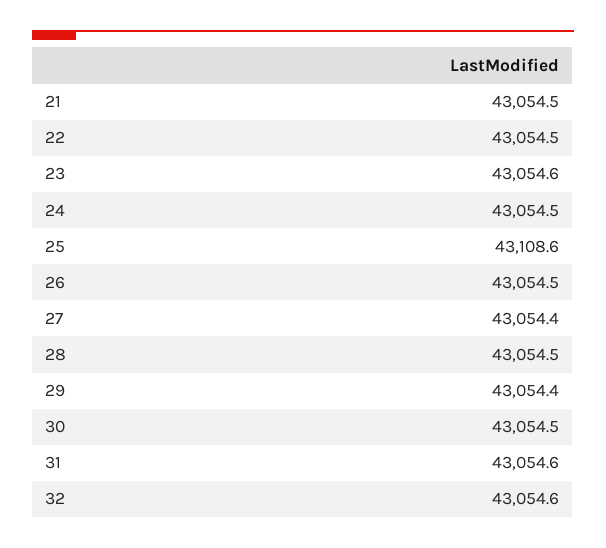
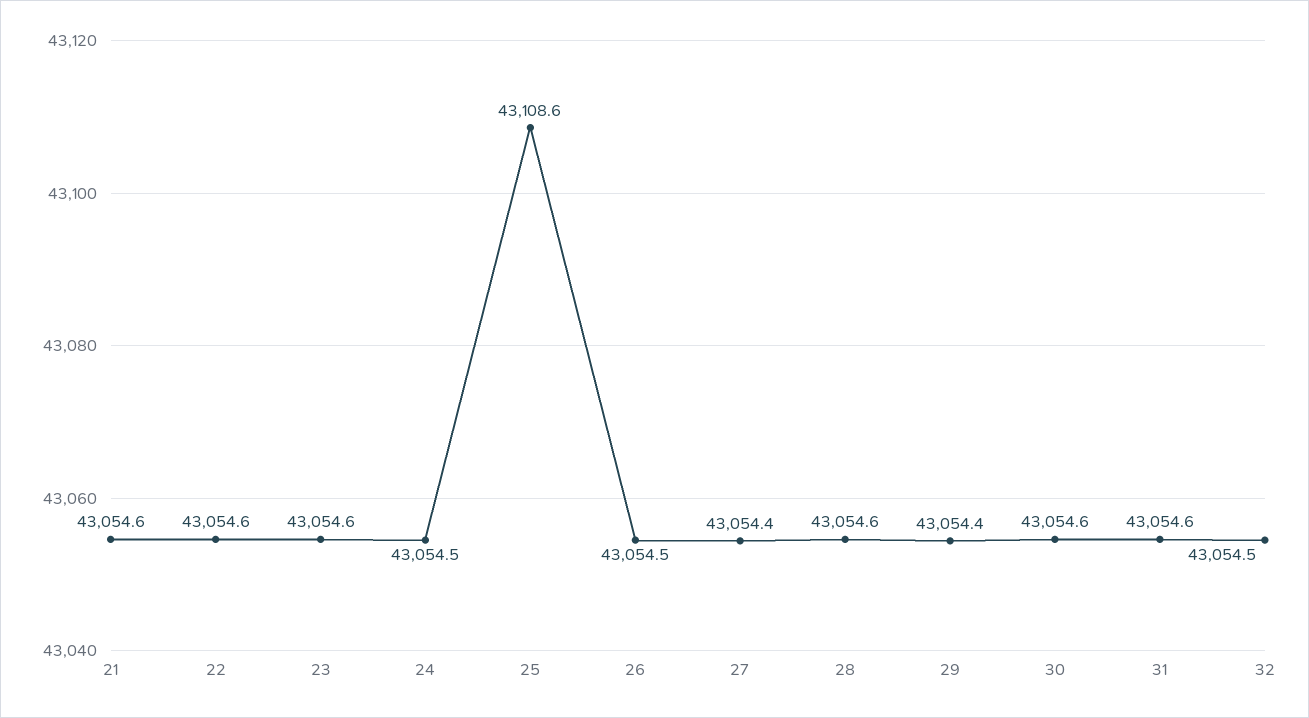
21: 43054.5 -> 43054.6
22: 43054.5 -> 43054.6
28: 43054.5 -> 43054.6
30: 43054.5 -> 43054.6
32: 43054.6 -> 43054.5

